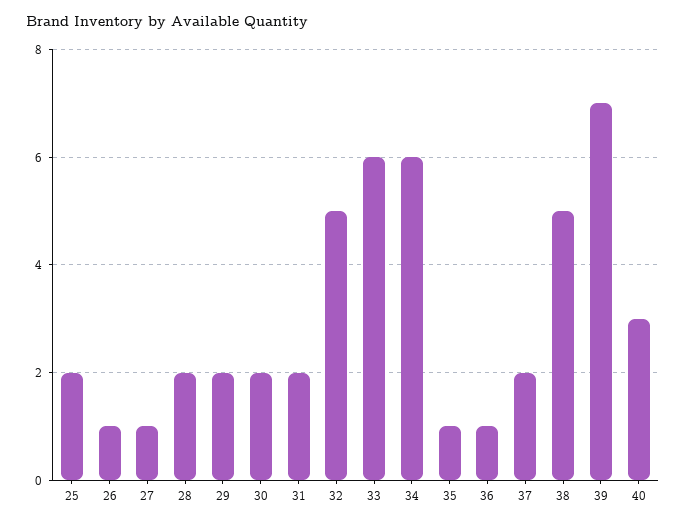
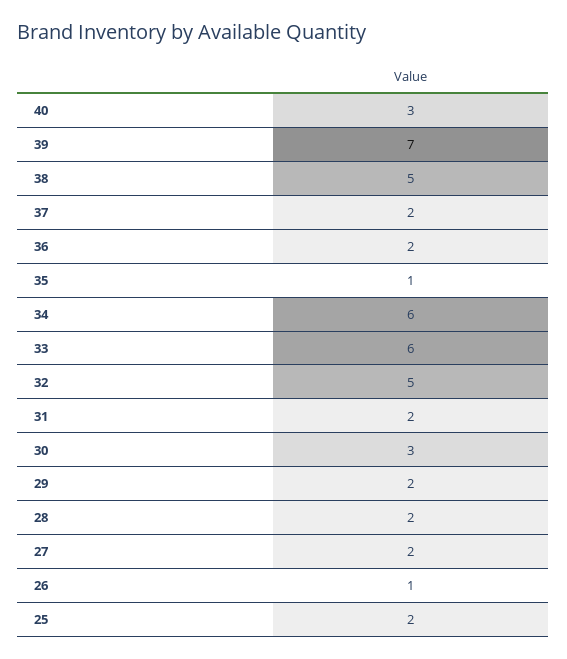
27: 1 -> 2
30: 2 -> 3
36: 1 -> 2

